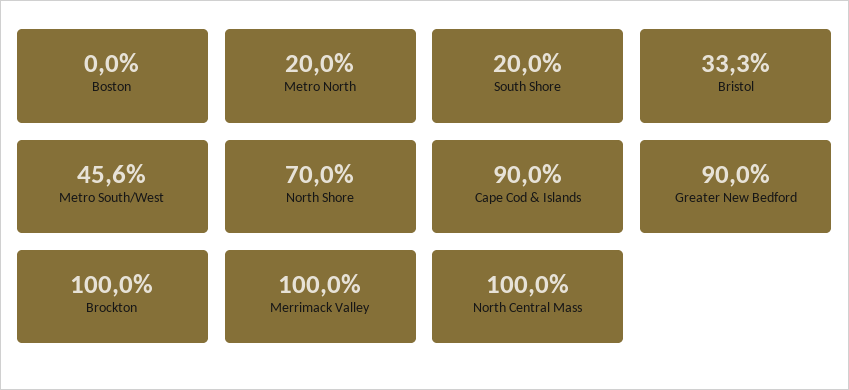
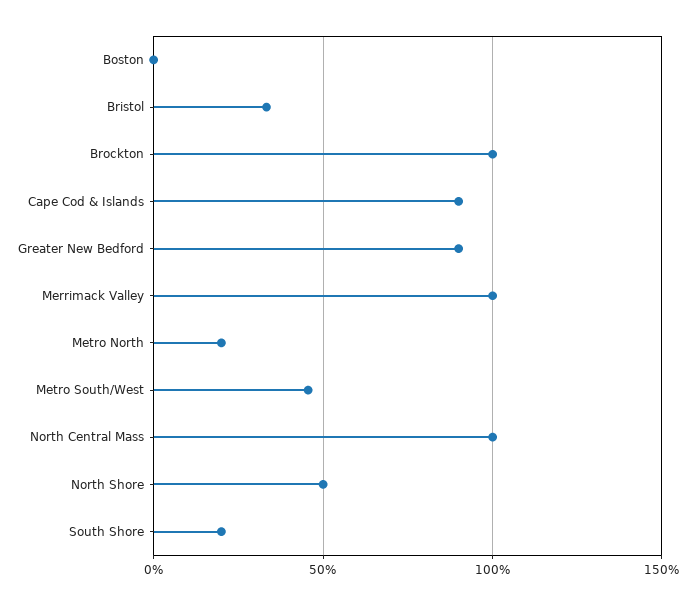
North Shore: 70 -> 50

